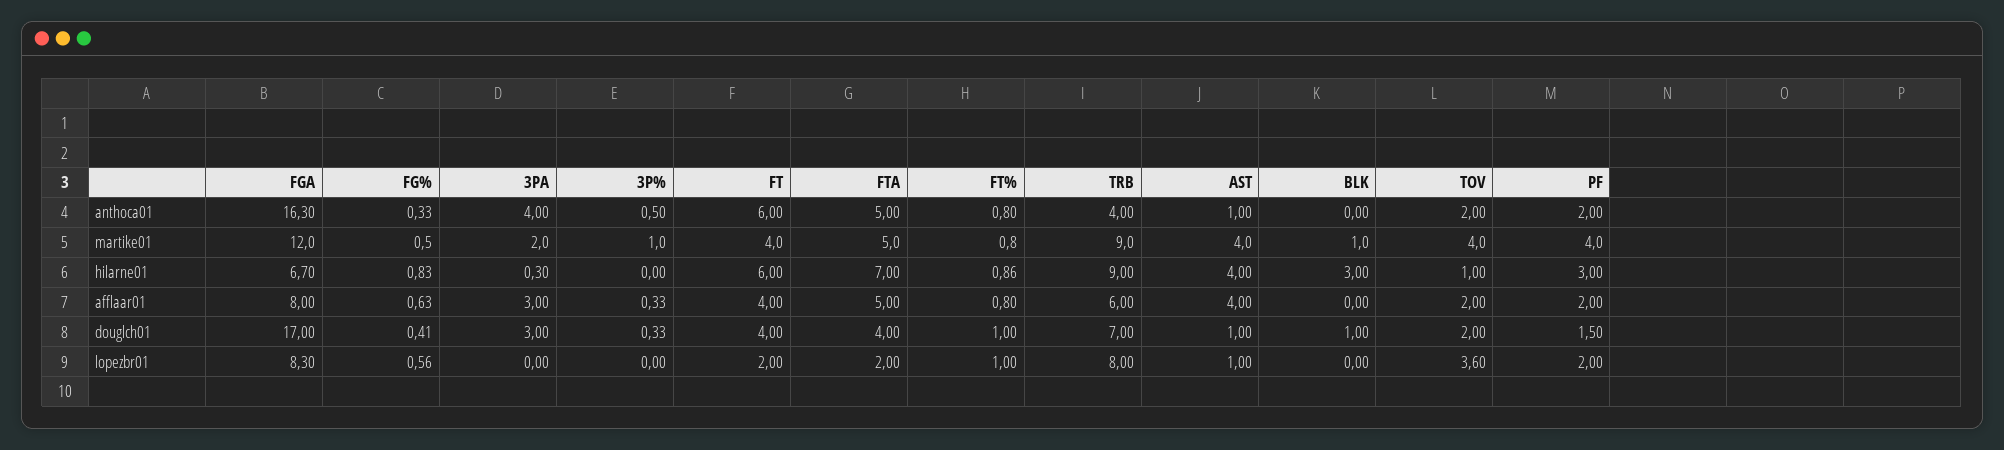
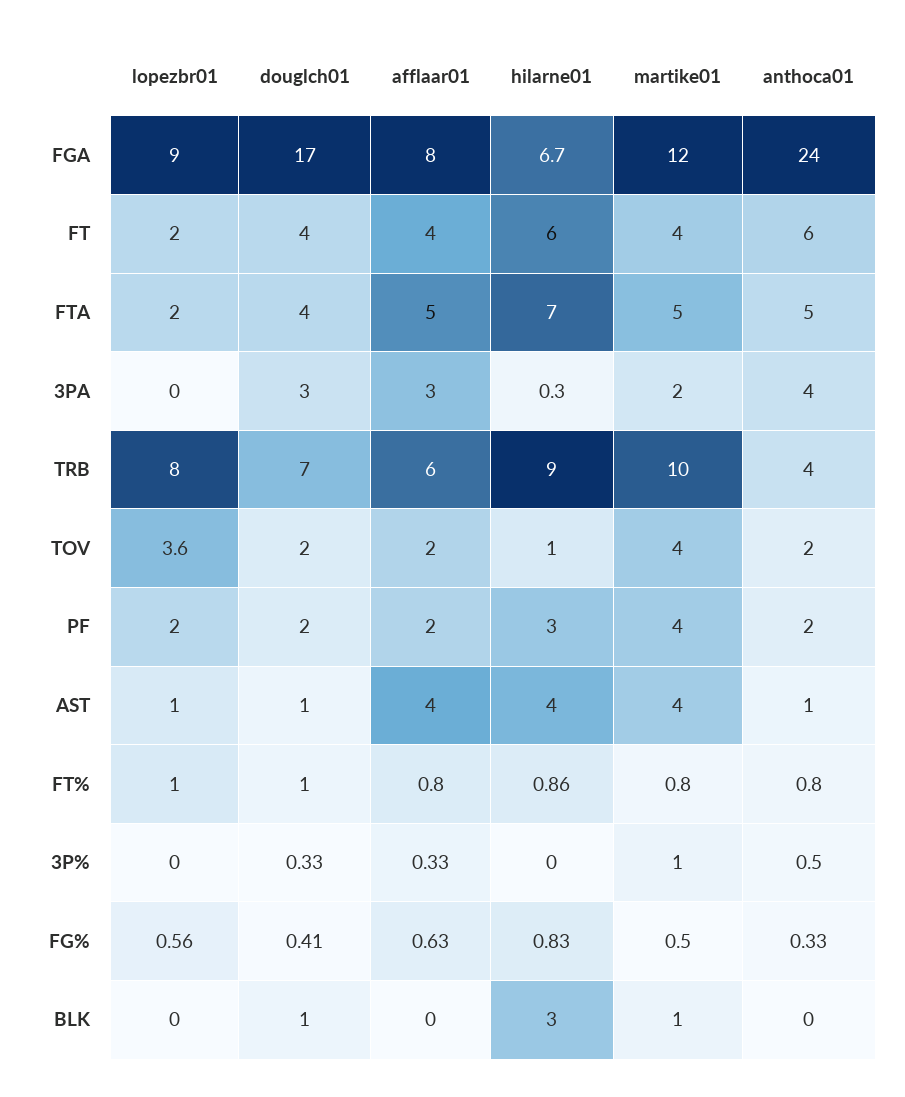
FGA, anthoca01: 16.3 -> 24
TRB, martike01: 9 -> 10
PF, douglch01: 1.5 -> 2
FGA, lopezbr01: 8.3 -> 9

